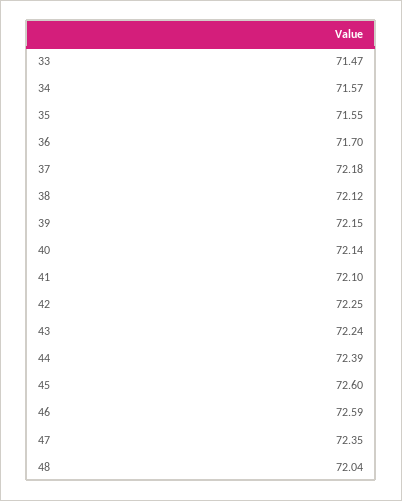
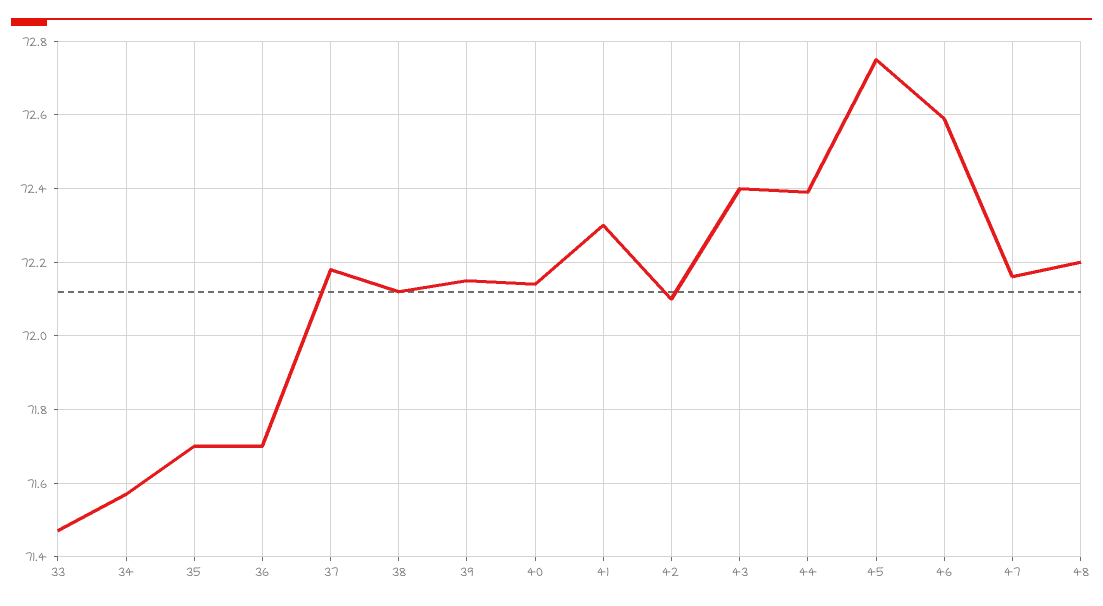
35: 71.55 -> 71.7
41: 72.1 -> 72.3
42: 72.25 -> 72.1
43: 72.24 -> 72.4
45: 72.6 -> 72.75
47: 72.35 -> 72.15
48: 72.04 -> 72.2

